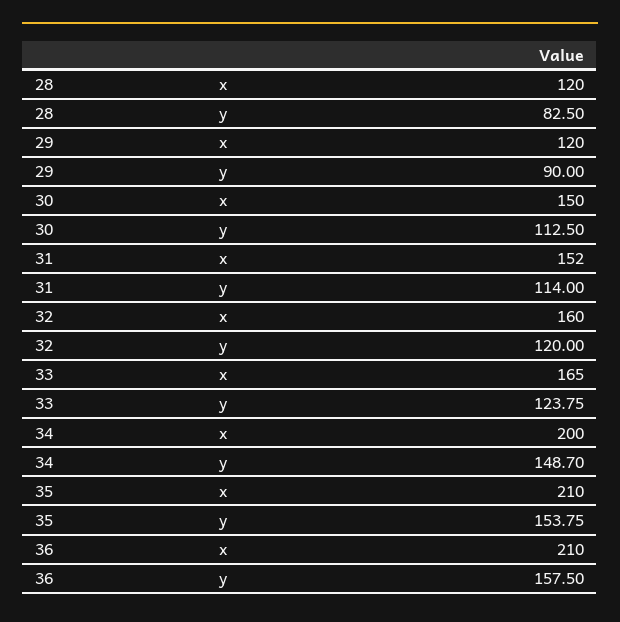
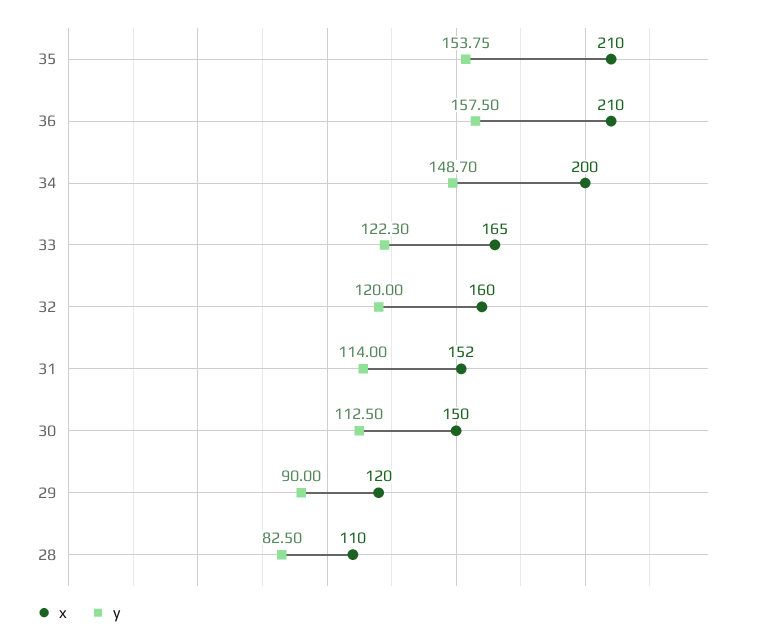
x, 28: 120 -> 110
y, 33: 123.75 -> 122.3

